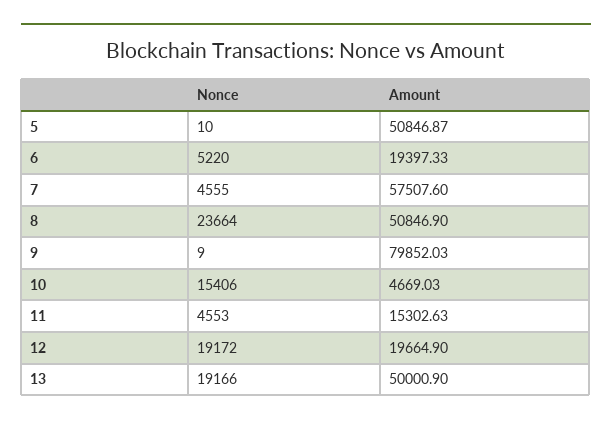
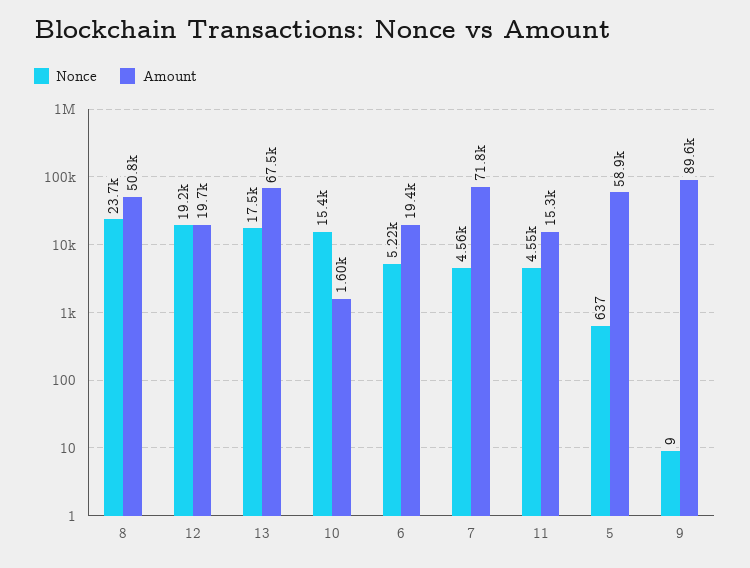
Nonce, 5: 10 -> 637
Amount, 5: 50846.87 -> 58900
Amount, 7: 57507.6 -> 71800
Amount, 9: 79852.03 -> 89600
Amount, 10: 4669.03 -> 1600
Nonce, 13: 19166 -> 17500
Amount, 13: 50000.9 -> 67500

